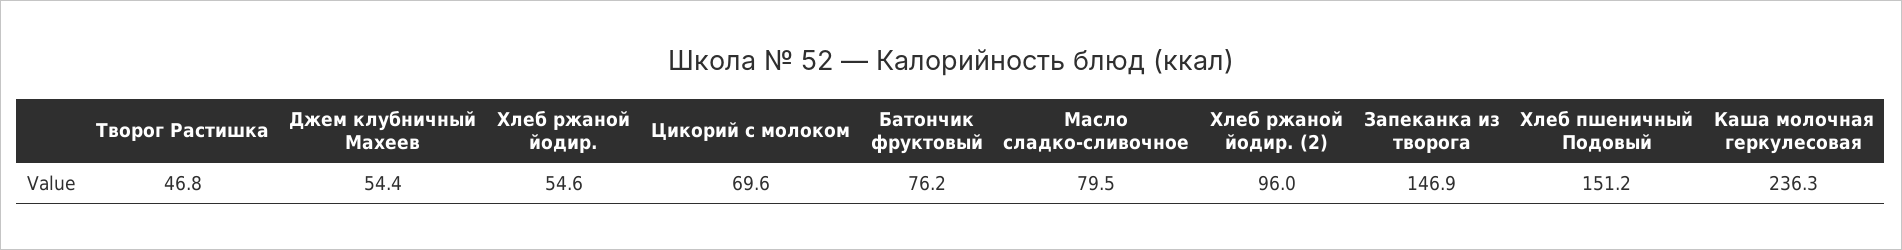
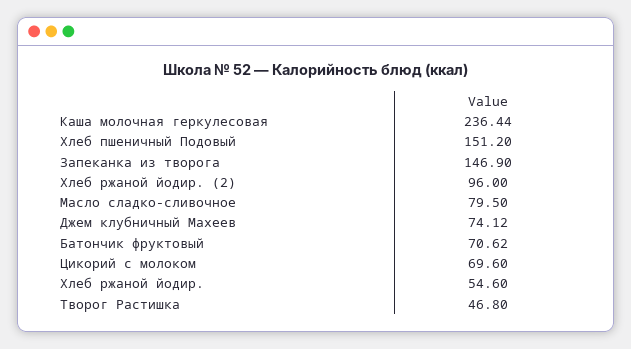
Джем клубничный Махеев: 54.4 -> 74.12
Батончик фруктовый: 76.2 -> 70.62
Каша молочная геркулесовая: 236.3 -> 236.44

